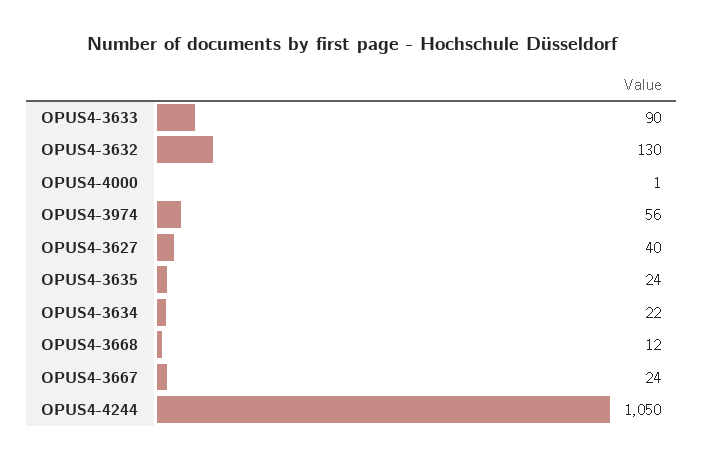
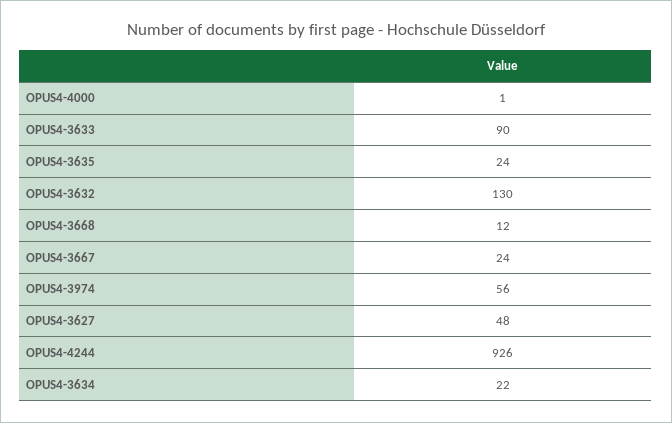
OPUS4-3627: 40 -> 48
OPUS4-4244: 1050 -> 926

